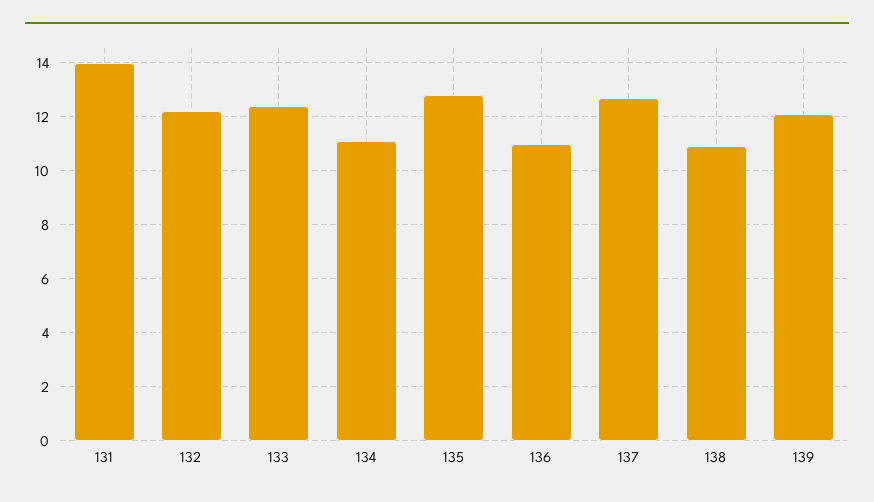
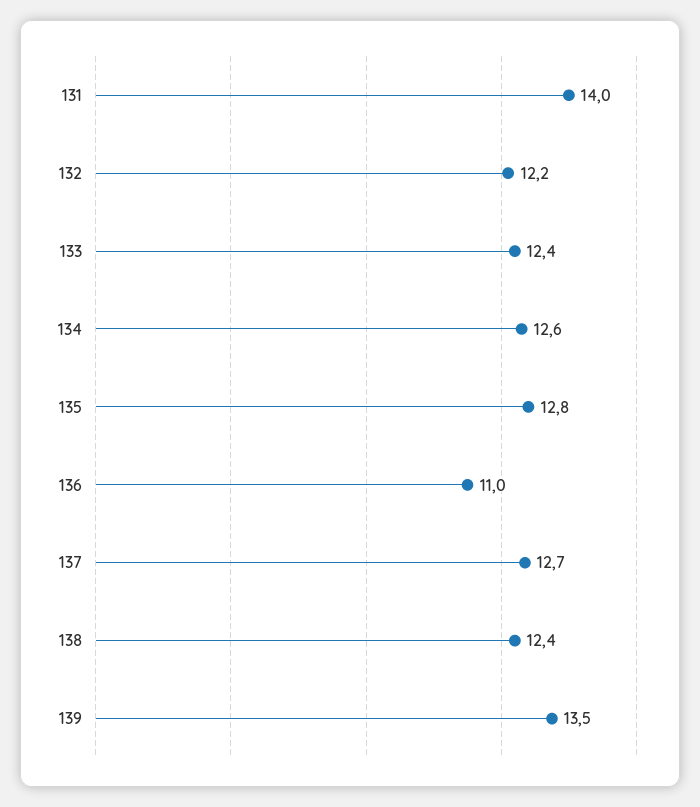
134: 11 -> 12.6
138: 11 -> 12.4
139: 12 -> 13.5

